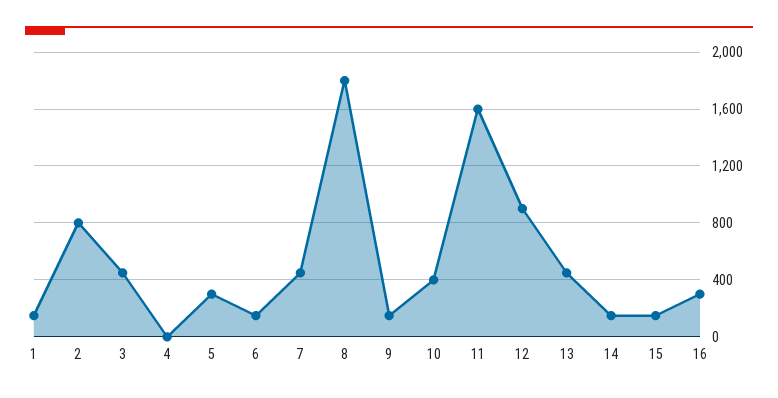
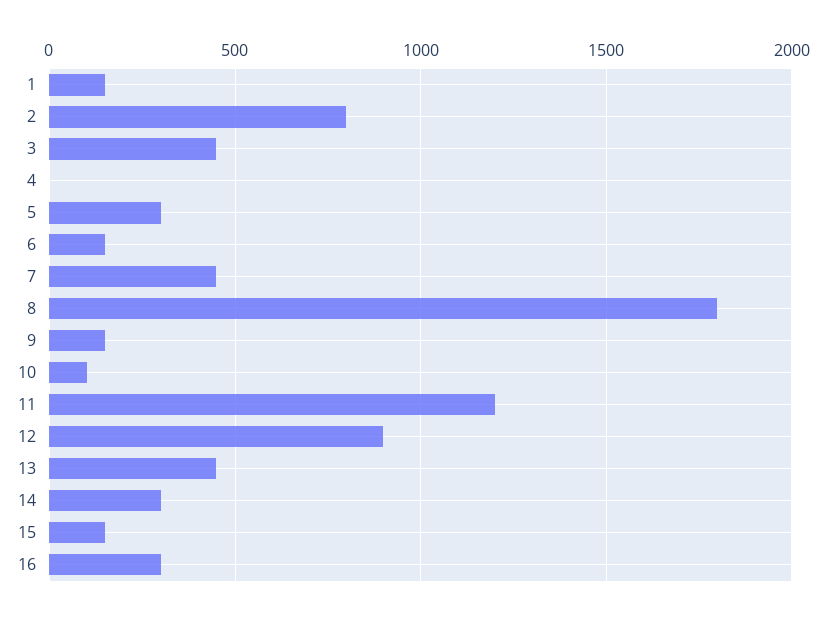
10: 400 -> 100
11: 1600 -> 1200
14: 150 -> 300

